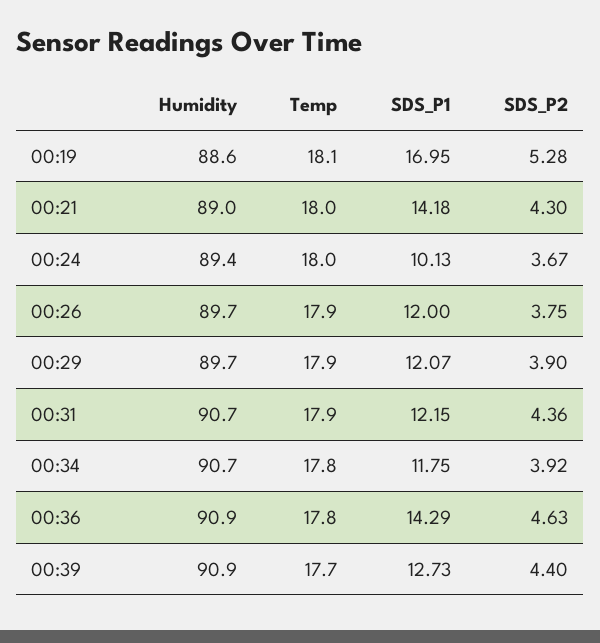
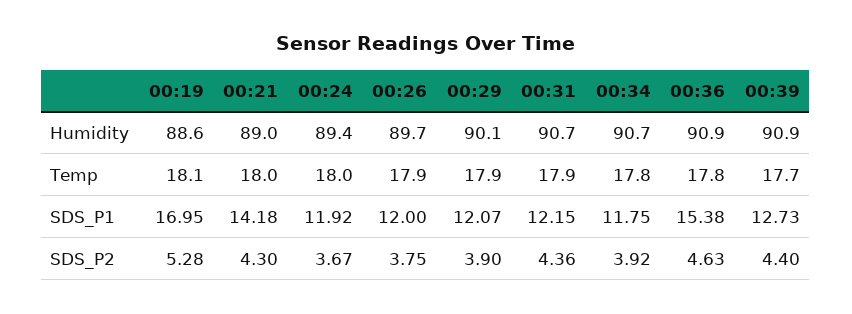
SDS_P1, 00:24: 10.13 -> 11.92
Humidity, 00:29: 89.7 -> 90.1
SDS_P1, 00:36: 14.29 -> 15.38

